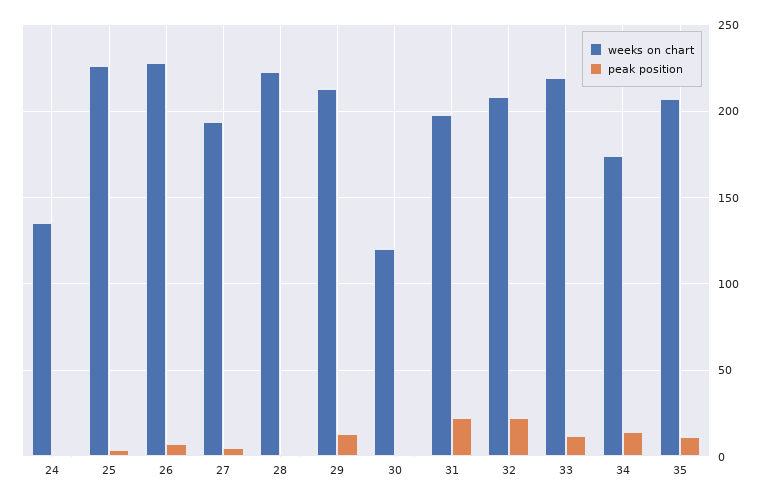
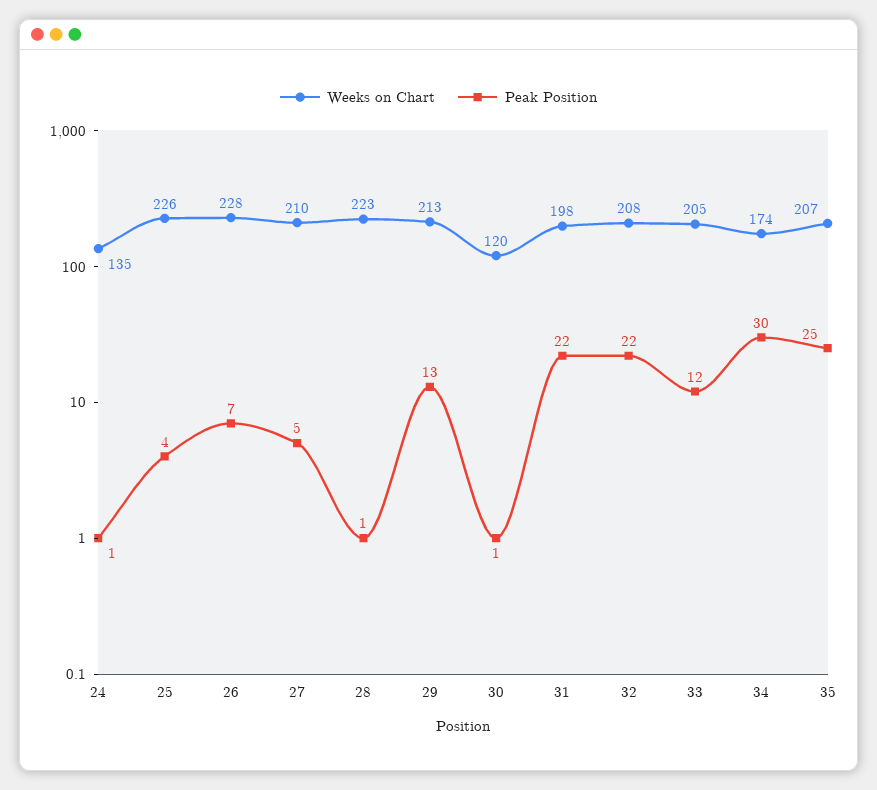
weeks on chart, 27: 195 -> 210
weeks on chart, 33: 220 -> 205
peak position, 34: 15 -> 30
peak position, 35: 10 -> 25

